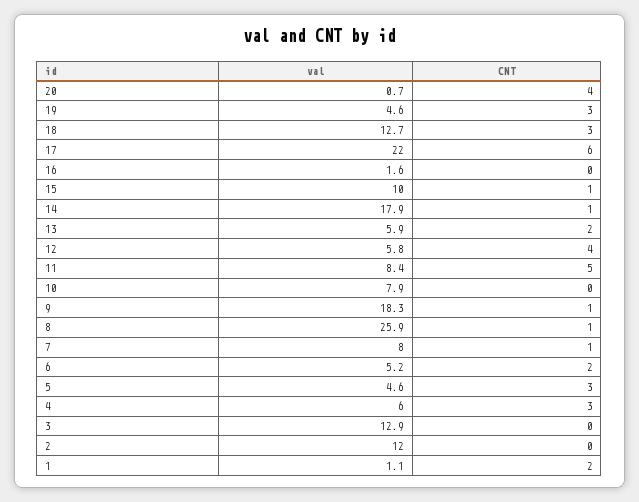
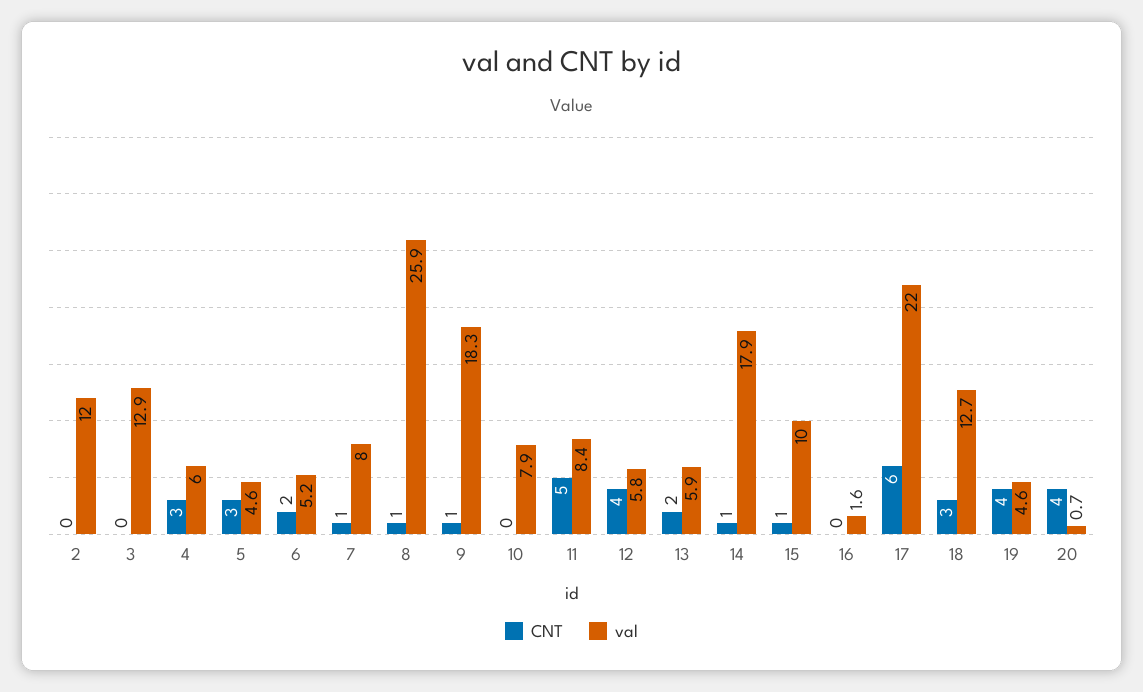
CNT, 19: 3 -> 4
val, 1: 1.1 -> none
CNT, 1: 2 -> none

